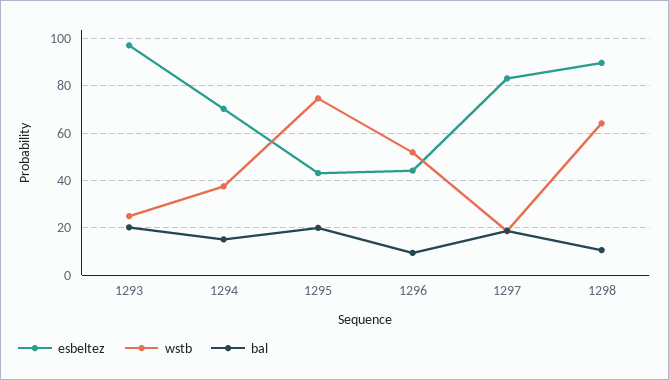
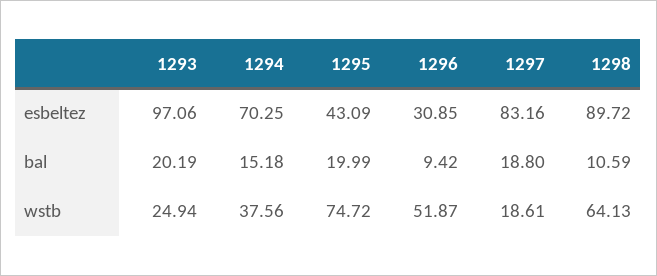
esbeltez, 1296: 45 -> 30.85

